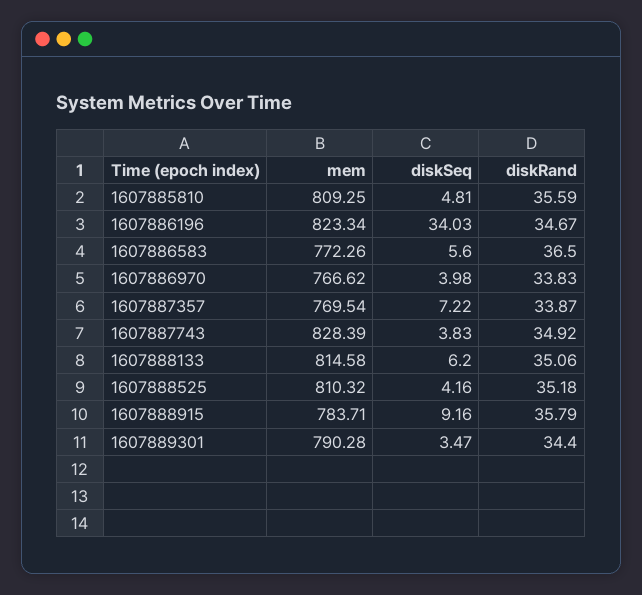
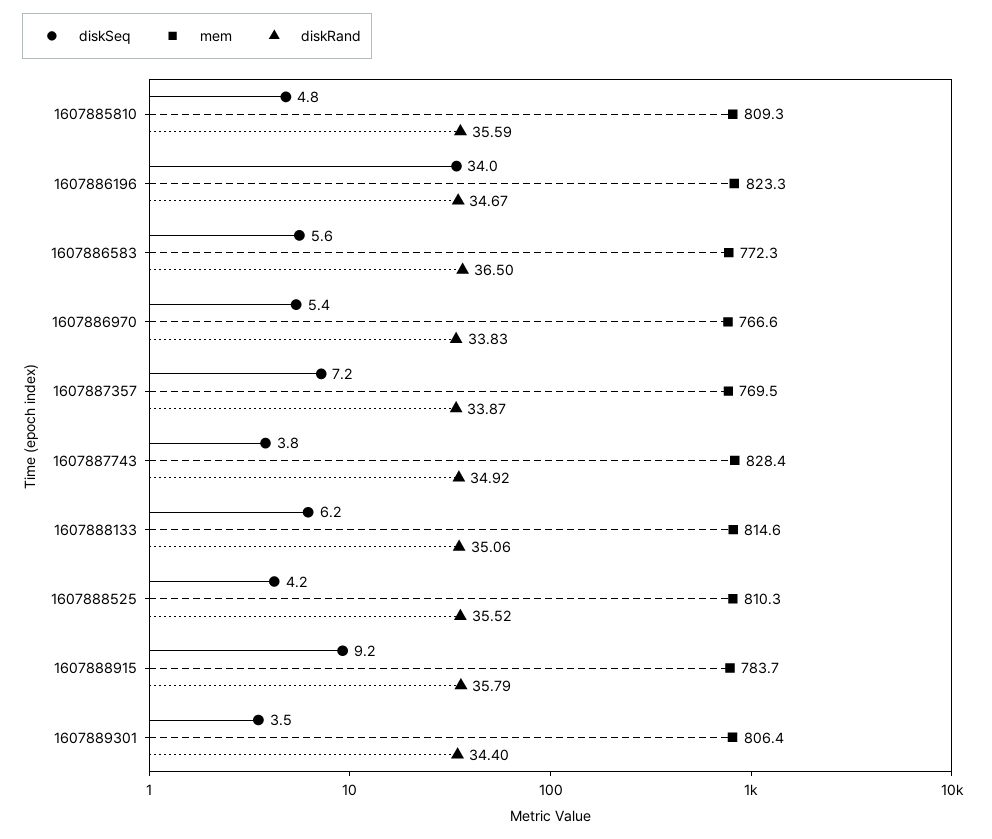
diskSeq, 1607886970: 3.98 -> 5.4
diskRand, 1607888525: 35.18 -> 35.52
mem, 1607889301: 790.28 -> 806.4

